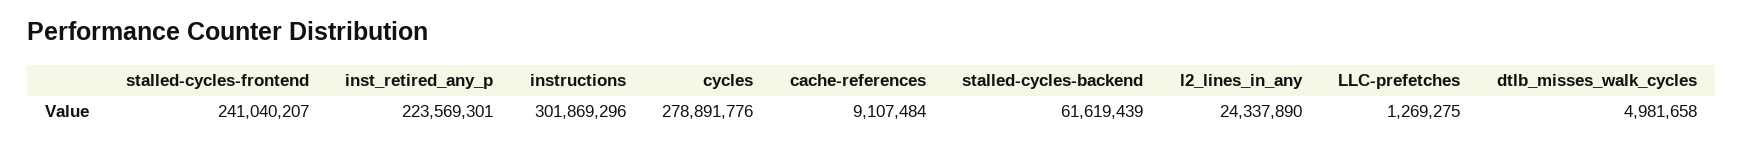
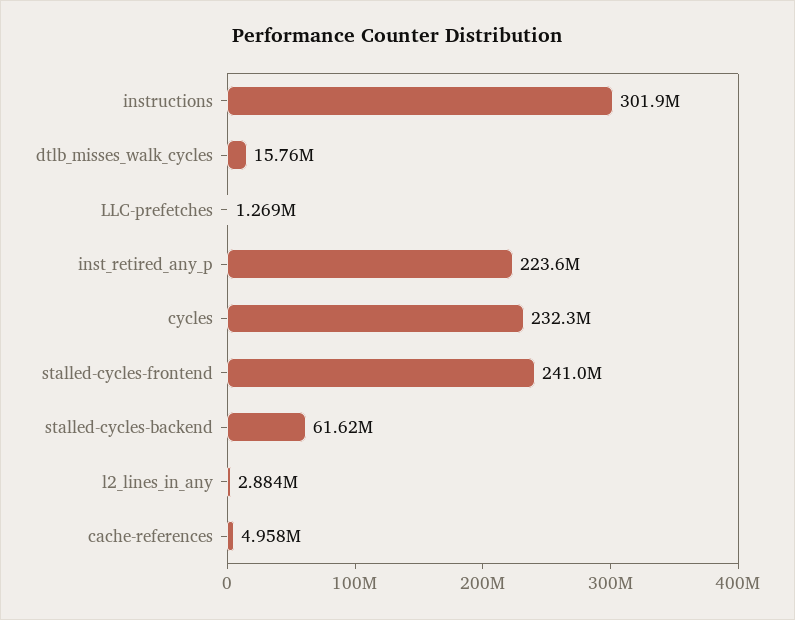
cycles: 278891776 -> 232300000
cache-references: 9107484 -> 4958000
l2_lines_in_any: 24337890 -> 2884000
dtlb_misses_walk_cycles: 4981658 -> 15760000

